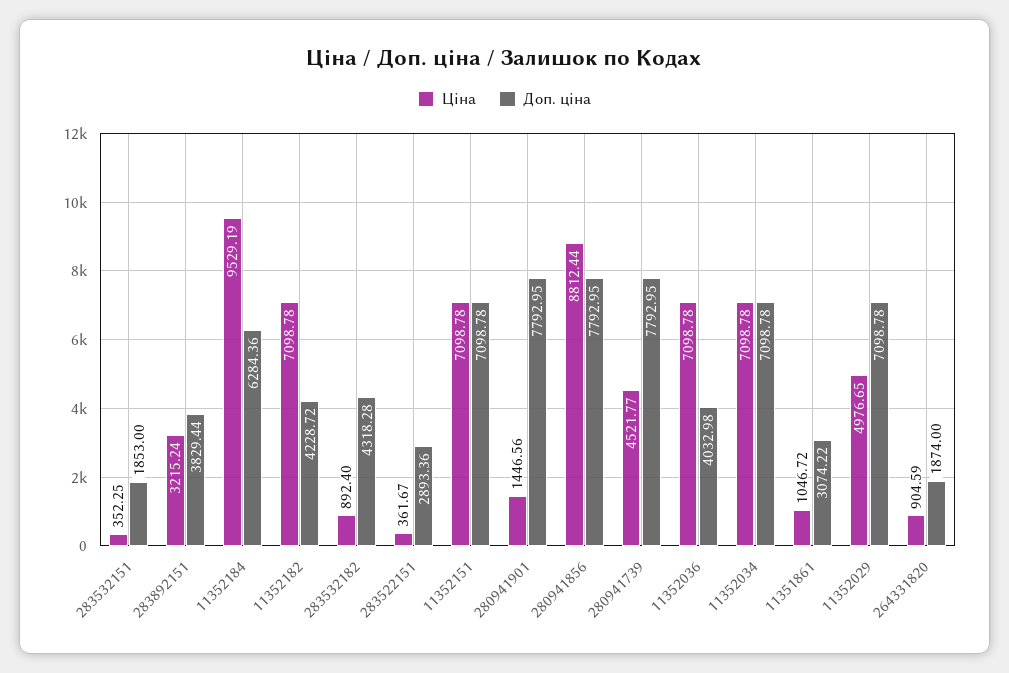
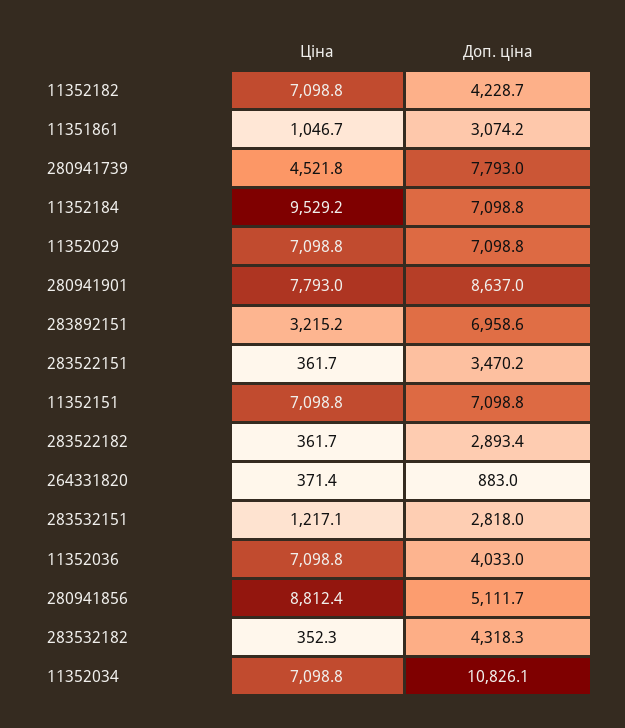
Ціна, 283532151: 352.25 -> 1217.1
Доп. ціна, 283532151: 1853 -> 2818
Доп. ціна, 283892151: 3829.44 -> 6958.6
Доп. ціна, 11352184: 6284.36 -> 7098.8
Ціна, 283532182: 892.4 -> 352.3
Доп. ціна, 283522151: 2893.36 -> 3470.2
Ціна, 280941901: 1446.56 -> 7793
Доп. ціна, 280941901: 7792.95 -> 8637
Доп. ціна, 280941856: 7792.95 -> 5111.7
Доп. ціна, 11352034: 7098.78 -> 10826.1
Ціна, 11352029: 4976.65 -> 7098.8
Ціна, 264331820: 904.59 -> 371.4
Доп. ціна, 264331820: 1874 -> 883
Ціна, 283522182: none -> 361.7
Доп. ціна, 283522182: none -> 2893.4

